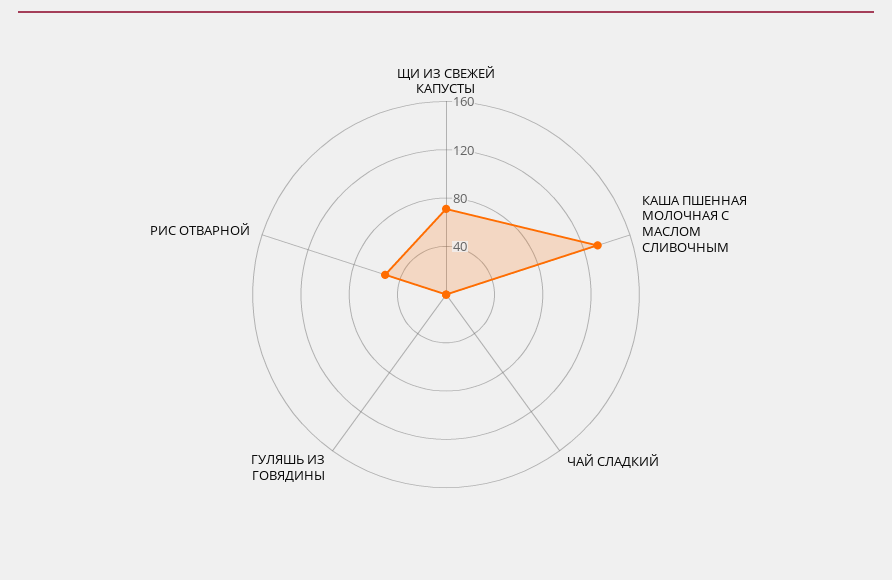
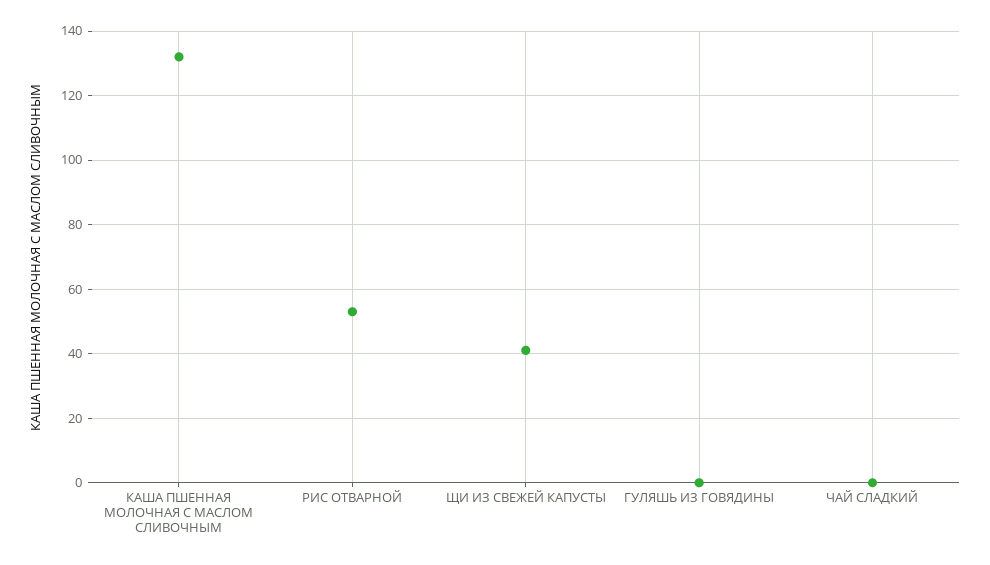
ЩИ ИЗ СВЕЖЕЙ КАПУСТЫ: 70 -> 40

